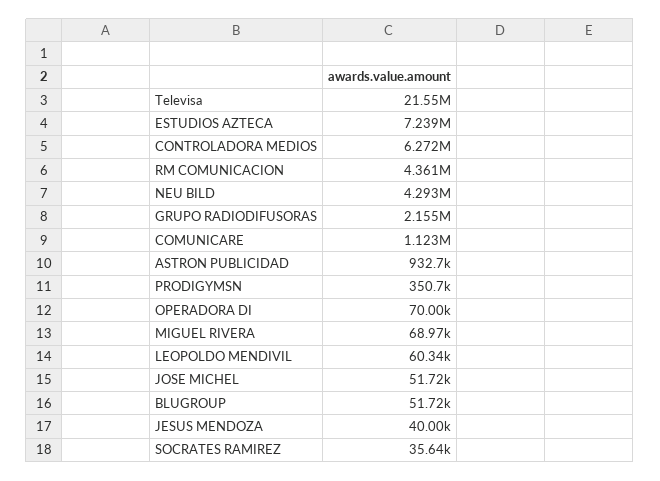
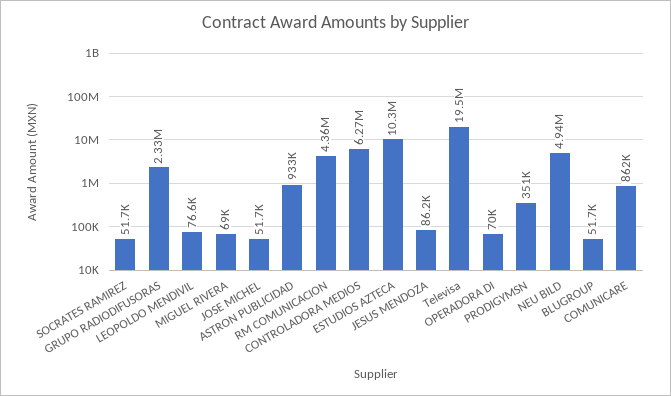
Televisa: 21550000 -> 19500000
ESTUDIOS AZTECA: 7239000 -> 10300000
NEU BILD: 4293000 -> 4940000
GRUPO RADIODIFUSORAS: 2155000 -> 2330000
COMUNICARE: 1123000 -> 862000
LEOPOLDO MENDIVIL: 60340 -> 76600
JESUS MENDOZA: 40000 -> 86200
SOCRATES RAMIREZ: 35640 -> 51700

